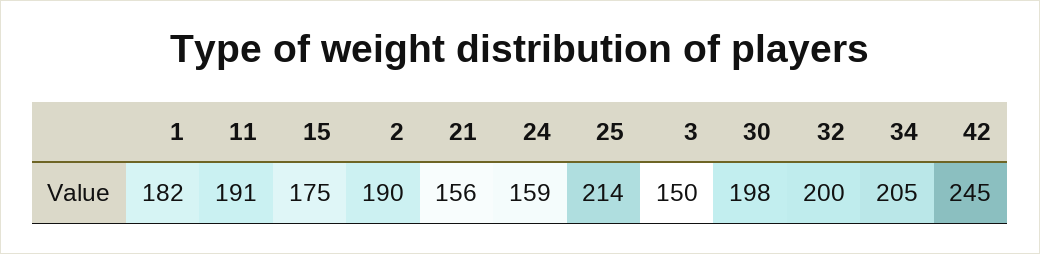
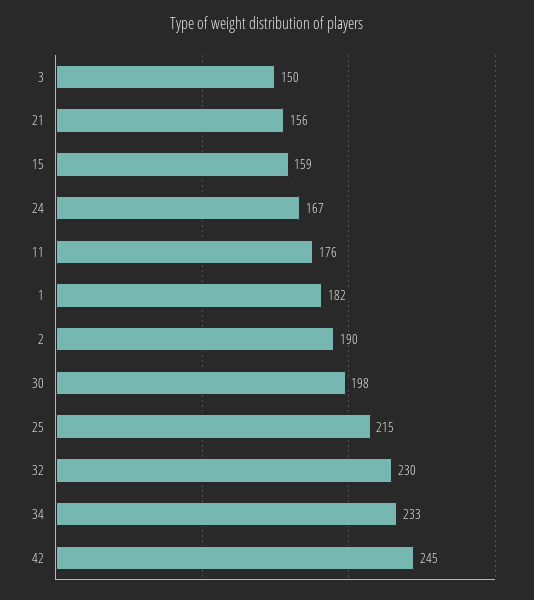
11: 191 -> 176
15: 175 -> 159
24: 159 -> 167
25: 214 -> 215
32: 200 -> 230
34: 205 -> 233

